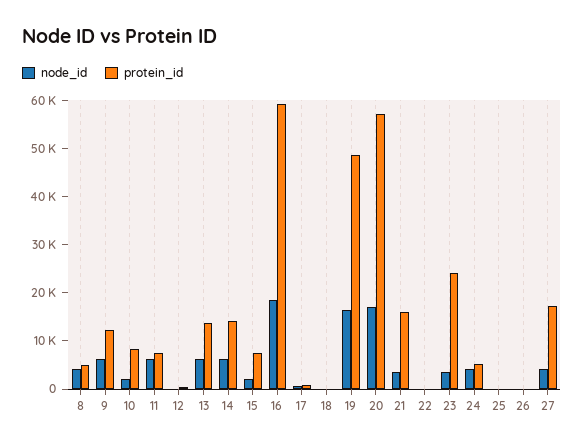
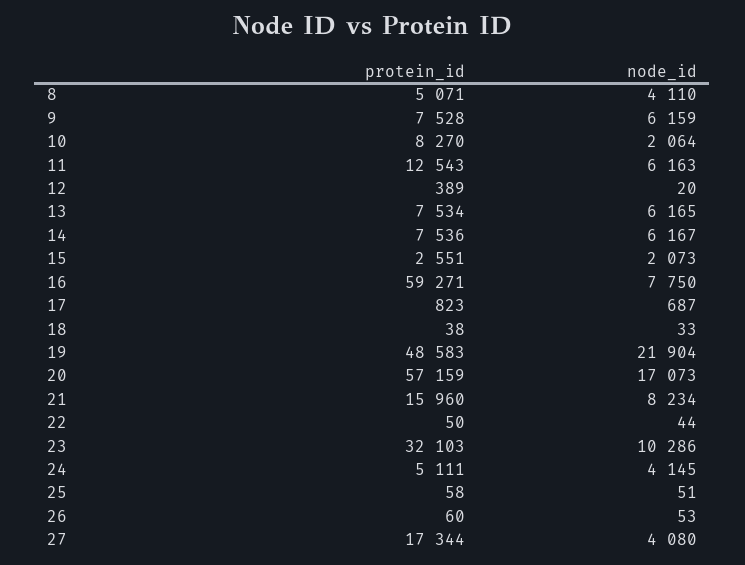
protein_id, 9: 12000 -> 7528
protein_id, 11: 8000 -> 12543
protein_id, 13: 14000 -> 7534
protein_id, 14: 14000 -> 7536
protein_id, 15: 8000 -> 2551
node_id, 16: 18000 -> 7750
node_id, 19: 16000 -> 21904
node_id, 21: 4000 -> 8234
node_id, 23: 4000 -> 10286
protein_id, 23: 24000 -> 32103

